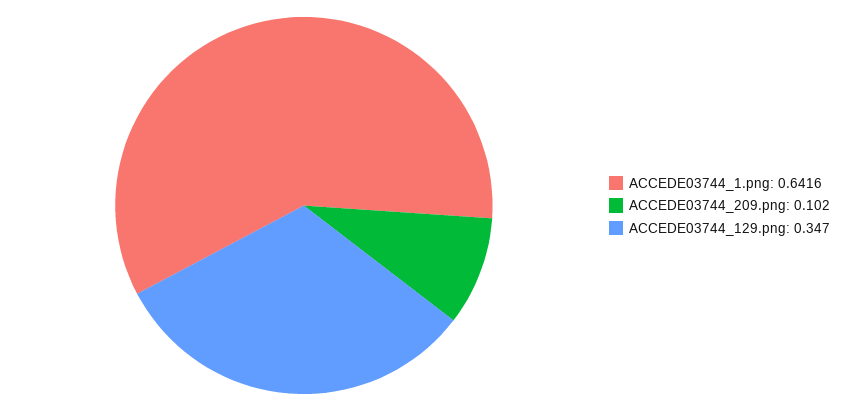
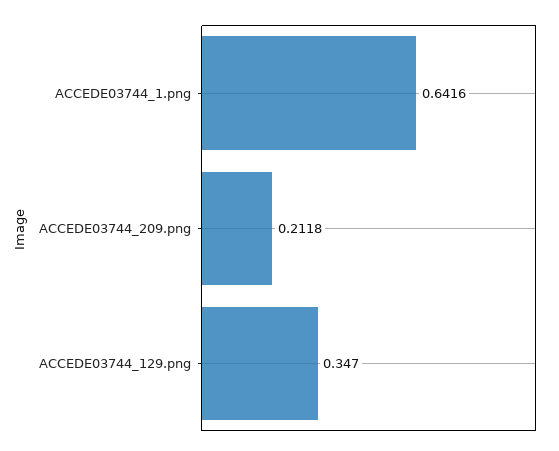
ACCEDE03744_209.png: 0.102 -> 0.2118

